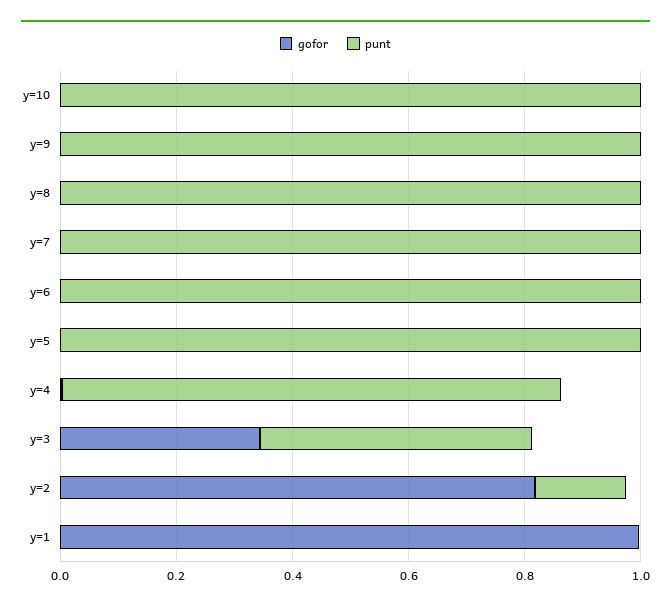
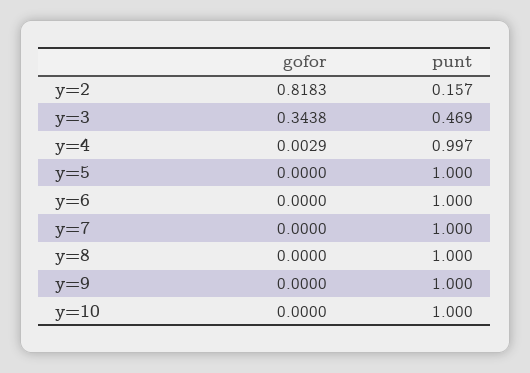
punt, y=4: 0.85 -> 0.997
gofor, y=1: 1 -> none
punt, y=1: 0 -> none

